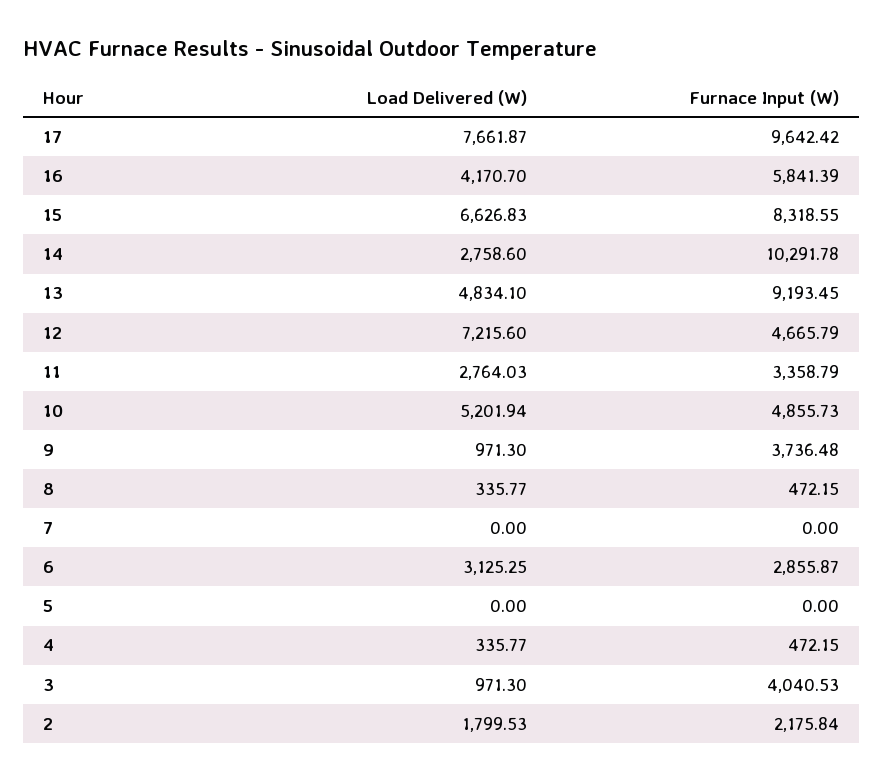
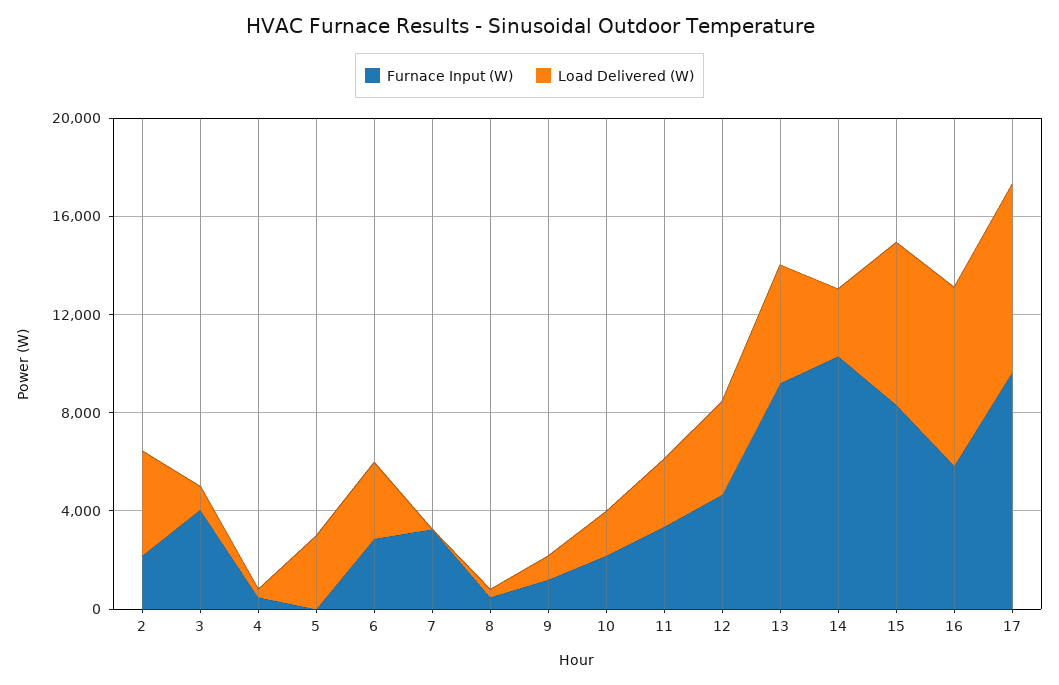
Load Delivered (W), 16: 4170.7 -> 7000
Load Delivered (W), 12: 7215.6 -> 4000
Load Delivered (W), 10: 5201.94 -> 2000
Furnace Input (W), 10: 4855.73 -> 2000
Furnace Input (W), 9: 3736.48 -> 1000
Furnace Input (W), 7: 0 -> 3000
Load Delivered (W), 5: 0 -> 3000
Load Delivered (W), 2: 1799.53 -> 4000

